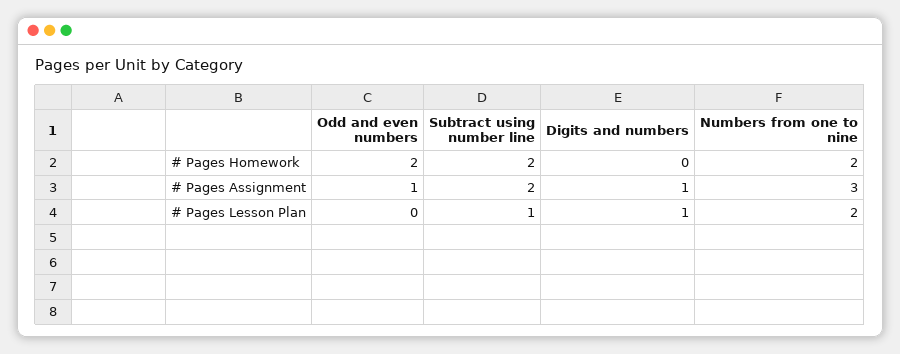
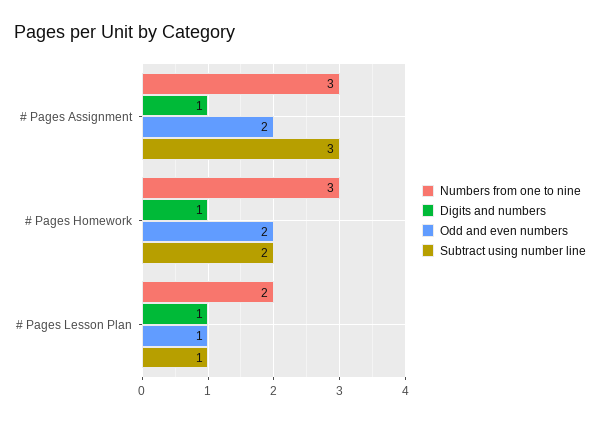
Digits and numbers, # Pages Homework: 0 -> 1
Numbers from one to nine, # Pages Homework: 2 -> 3
Odd and even numbers, # Pages Assignment: 1 -> 2
Subtract using number line, # Pages Assignment: 2 -> 3
Odd and even numbers, # Pages Lesson Plan: 0 -> 1

